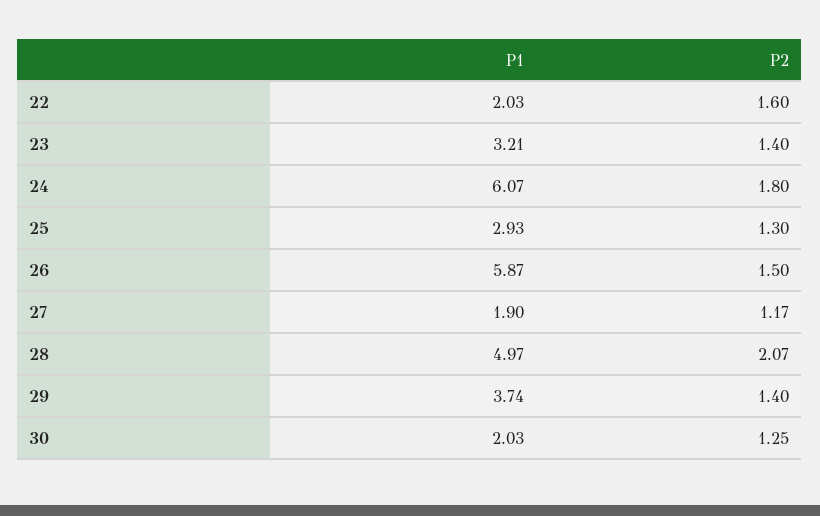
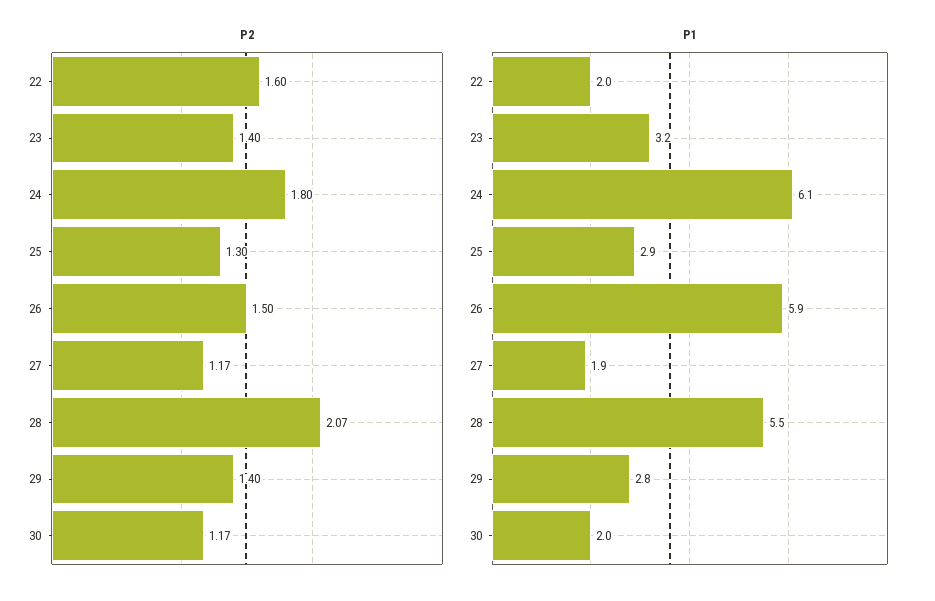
P1, 28: 4.97 -> 5.5
P1, 29: 3.74 -> 2.8
P2, 30: 1.25 -> 1.17

